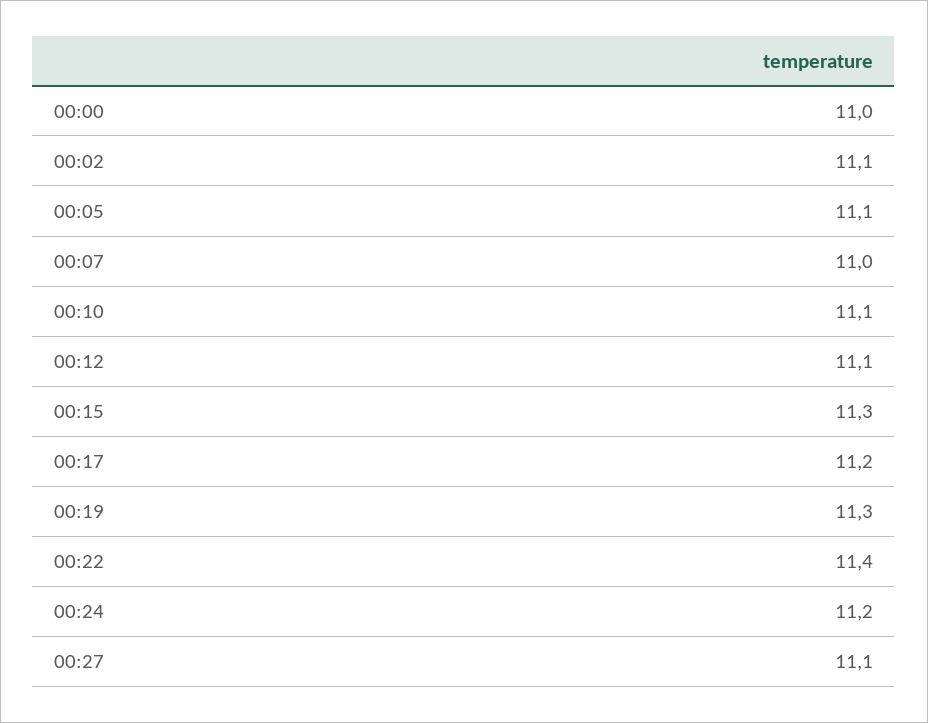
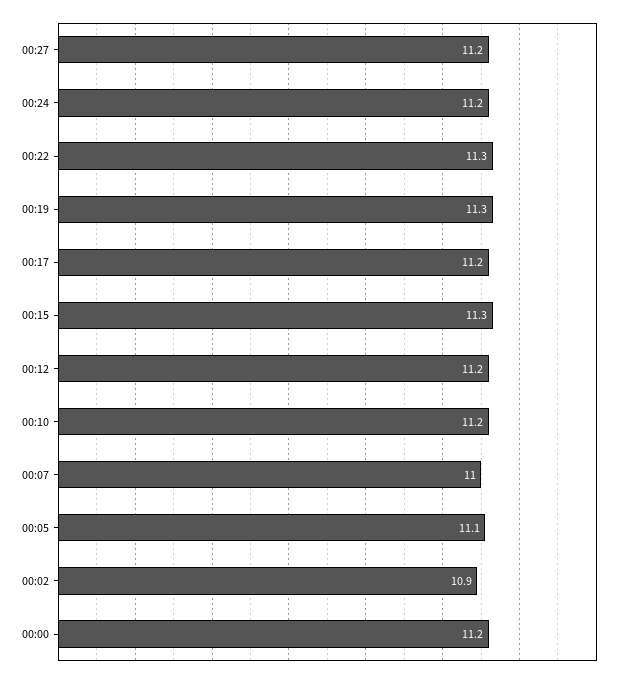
00:00: 11 -> 11.2
00:02: 11.1 -> 10.9
00:10: 11.1 -> 11.2
00:12: 11.1 -> 11.2
00:22: 11.4 -> 11.3
00:27: 11.1 -> 11.2

